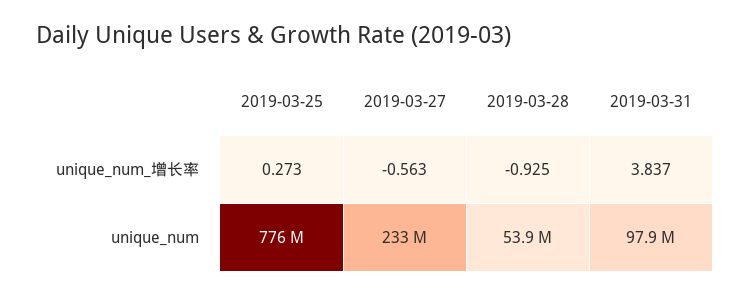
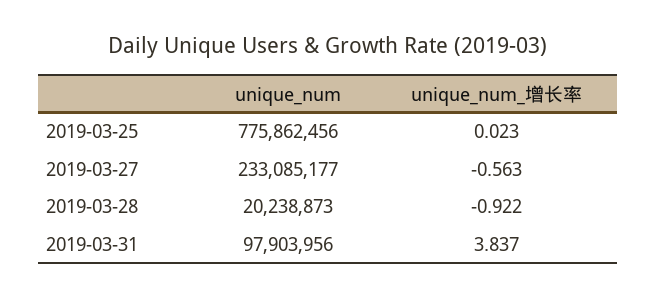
2019-03-25, unique_num_增长率: 0.273 -> 0.023
2019-03-28, unique_num_增长率: -0.925 -> -0.922
2019-03-28, unique_num: 53900000 -> 20238873

